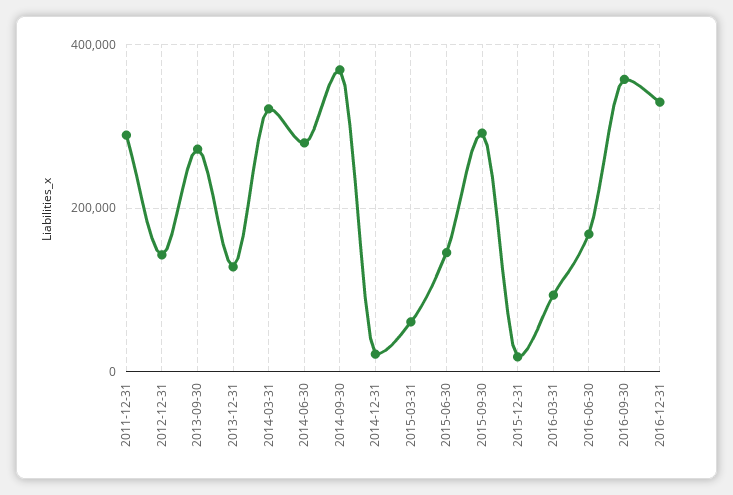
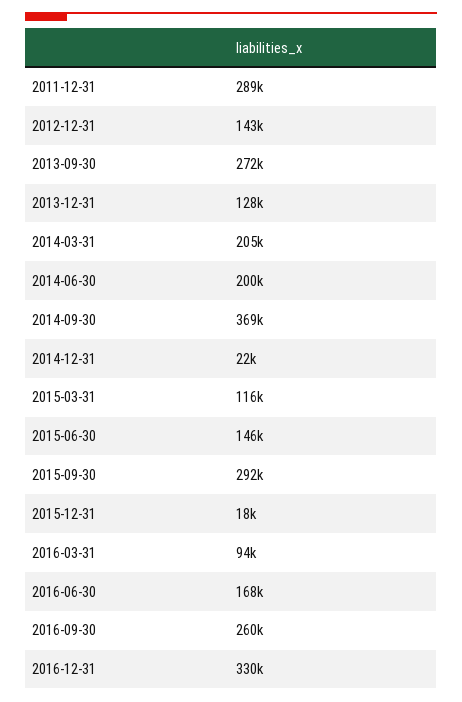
2014-03-31: 320000 -> 205000
2014-06-30: 280000 -> 200000
2015-03-31: 60000 -> 116000
2016-09-30: 360000 -> 260000

